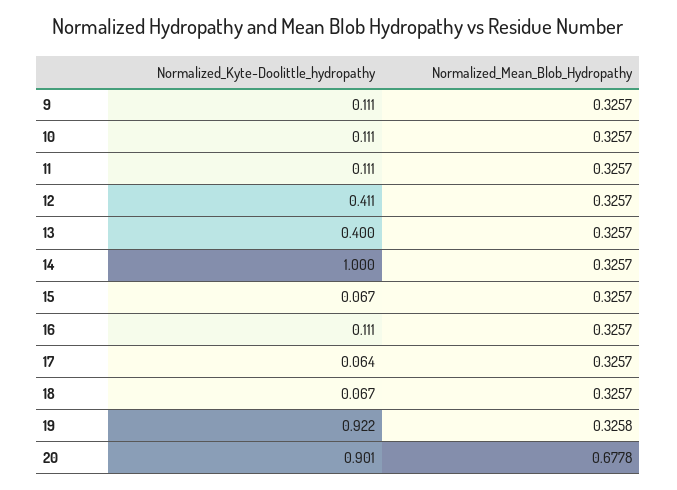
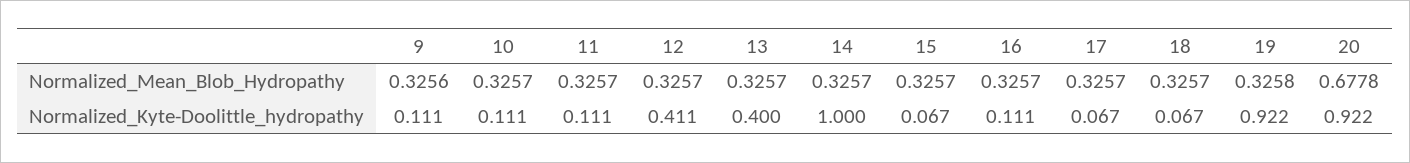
Normalized_Mean_Blob_Hydropathy, 9: 0.3257 -> 0.3256
Normalized_Kyte-Doolittle_hydropathy, 17: 0.064 -> 0.067
Normalized_Kyte-Doolittle_hydropathy, 20: 0.901 -> 0.922

